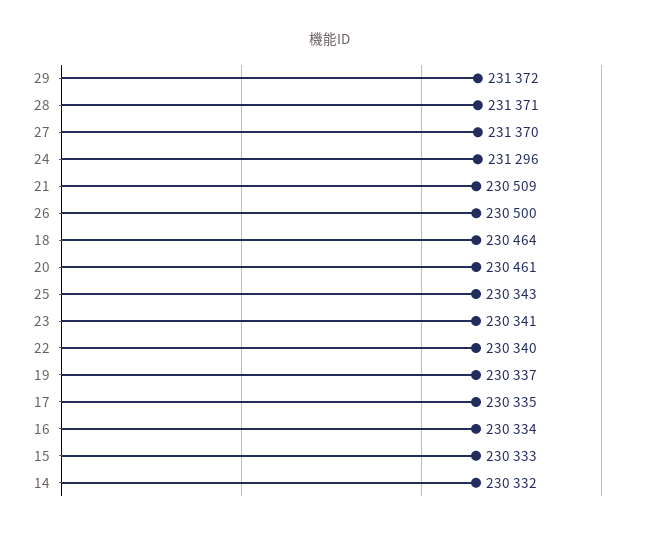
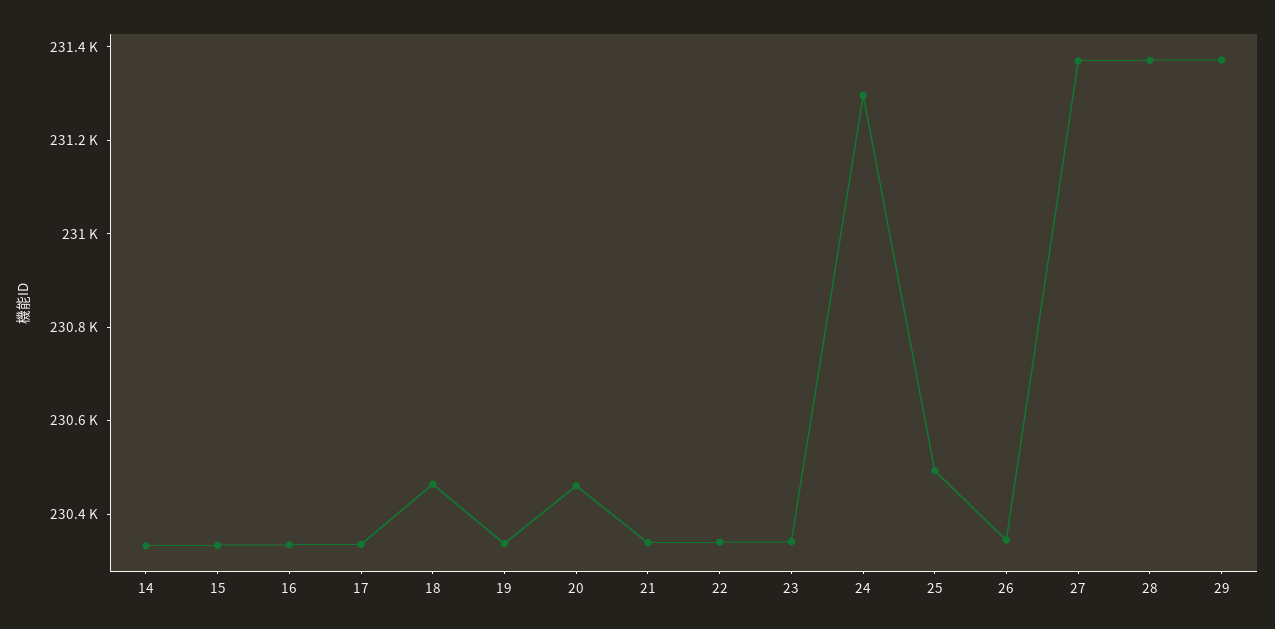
21: 230509 -> 230350
26: 230500 -> 230350
25: 230343 -> 230500

